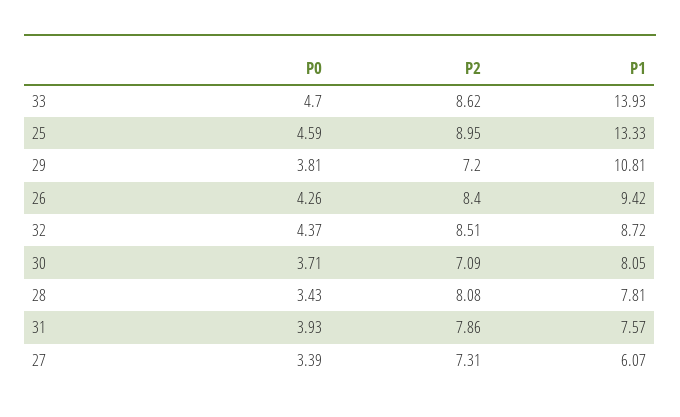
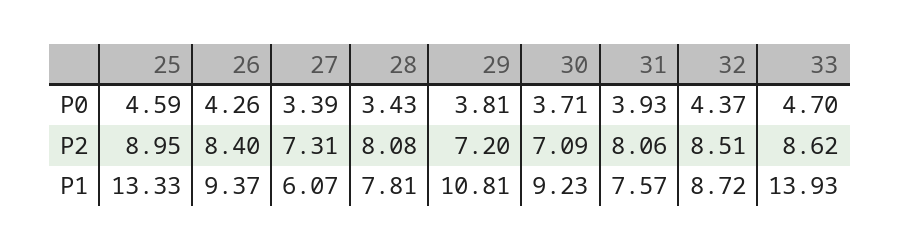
P1, 26: 9.42 -> 9.37
P1, 30: 8.05 -> 9.23
P2, 31: 7.86 -> 8.06

